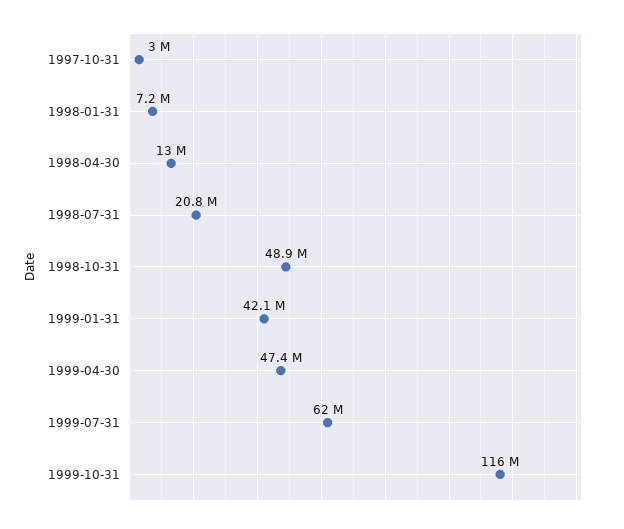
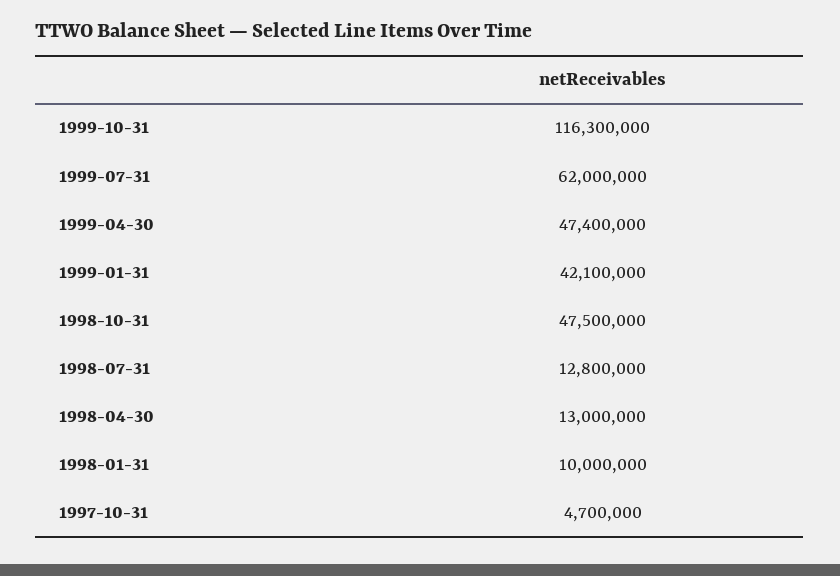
1997-10-31: 3000000 -> 4700000
1998-01-31: 7200000 -> 10000000
1998-07-31: 20800000 -> 12800000
1998-10-31: 48900000 -> 47500000

